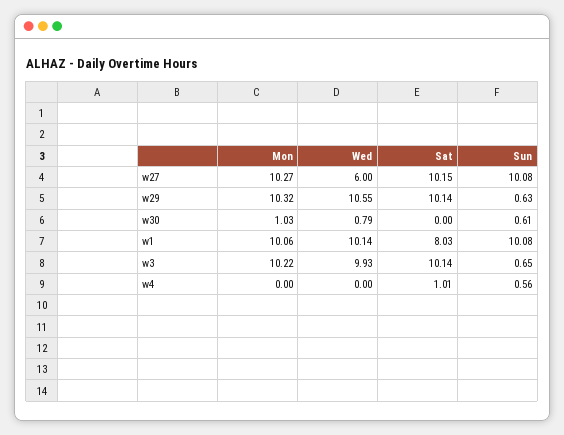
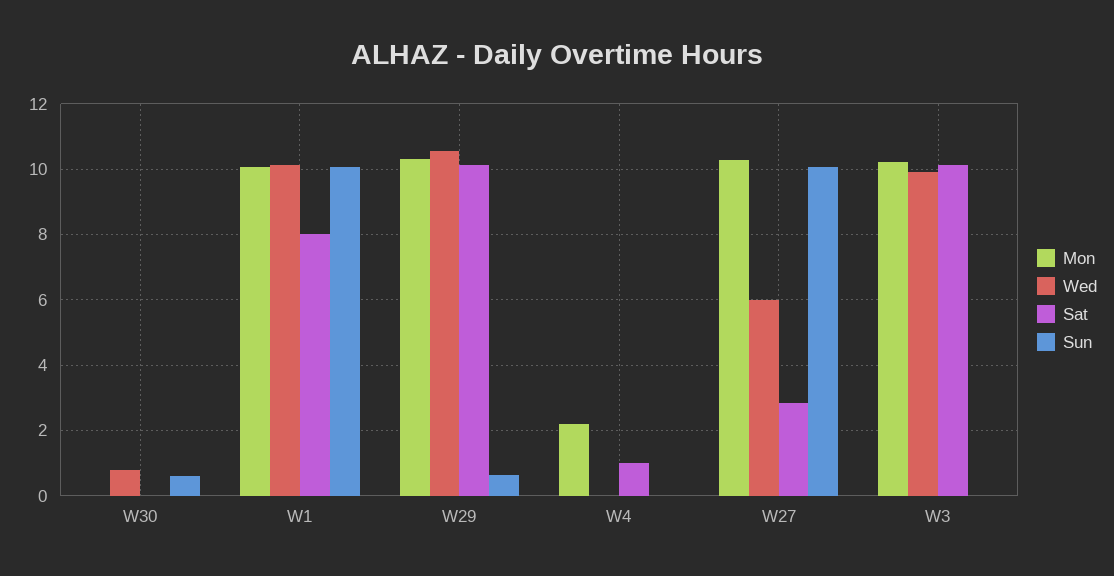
Sat, w27: 10.15 -> 2.8
Mon, w30: 1.03 -> 0
Sun, w3: 0.65 -> 0
Mon, w4: 0 -> 2.2
Sun, w4: 0.56 -> 0

